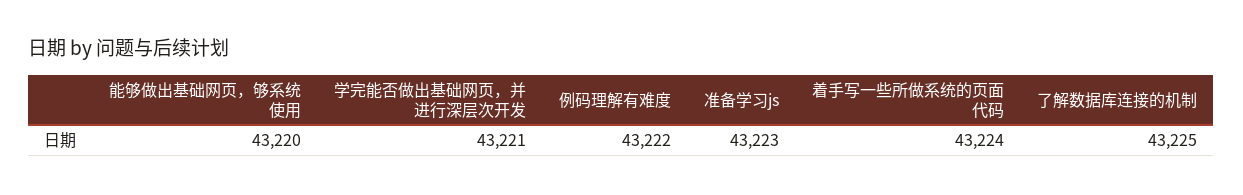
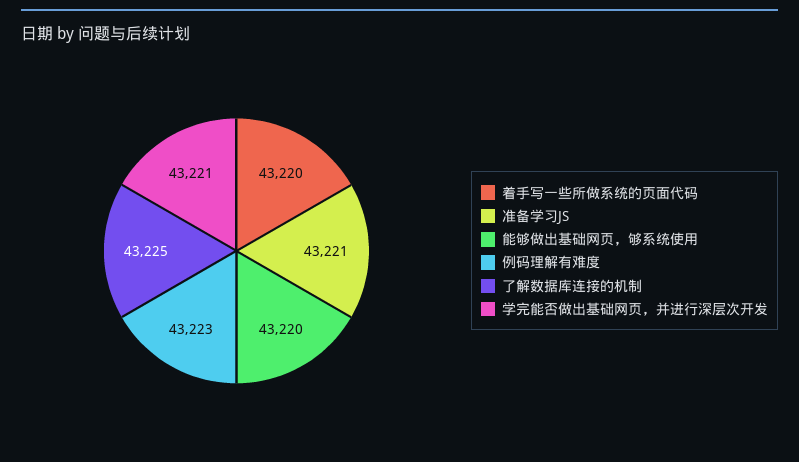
例码理解有难度: 43222 -> 43223
准备学习js: 43223 -> 43221
着手写一些所做系统的页面代码: 43224 -> 43220

